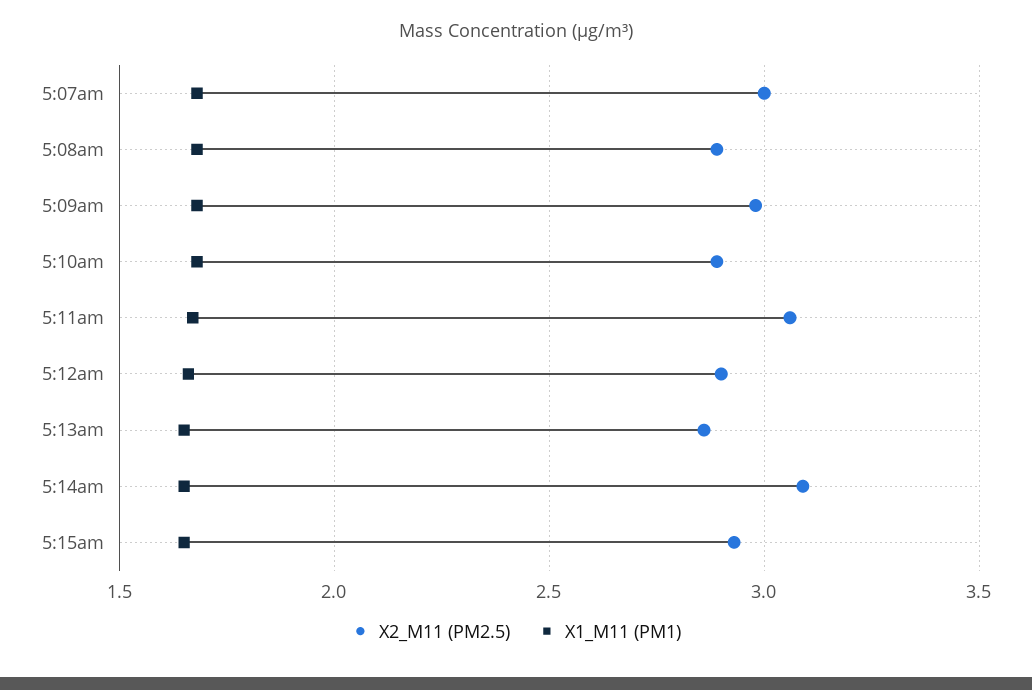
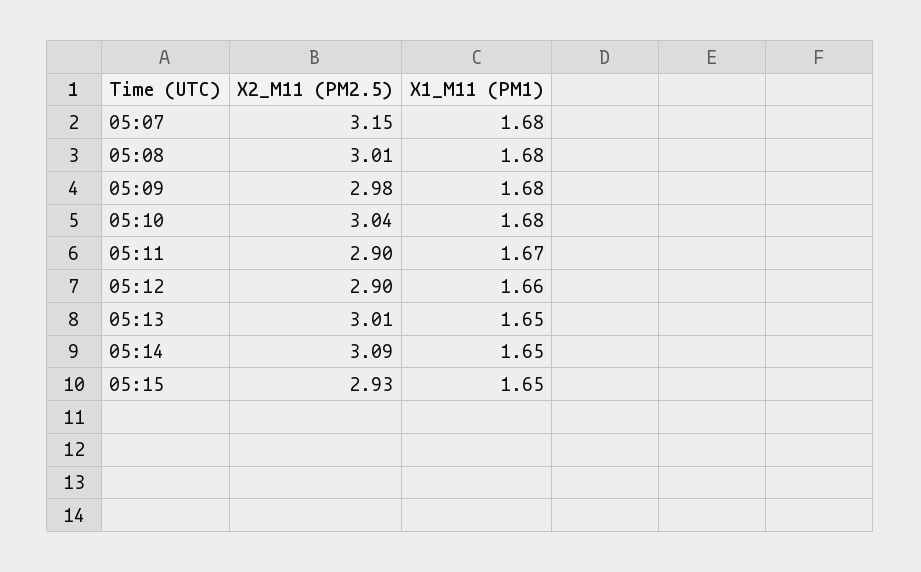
X2_M11 (PM2.5), 5:07am: 3 -> 3.15
X2_M11 (PM2.5), 5:08am: 2.9 -> 3.01
X2_M11 (PM2.5), 5:10am: 2.9 -> 3.04
X2_M11 (PM2.5), 5:11am: 3.05 -> 2.9
X2_M11 (PM2.5), 5:13am: 2.85 -> 3.01

